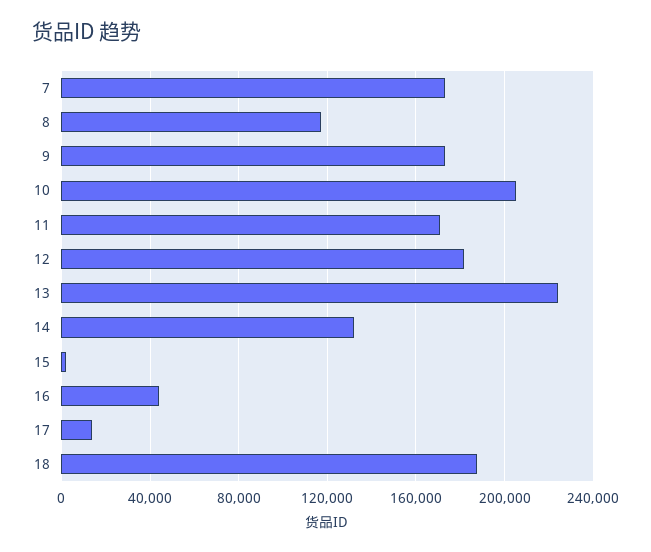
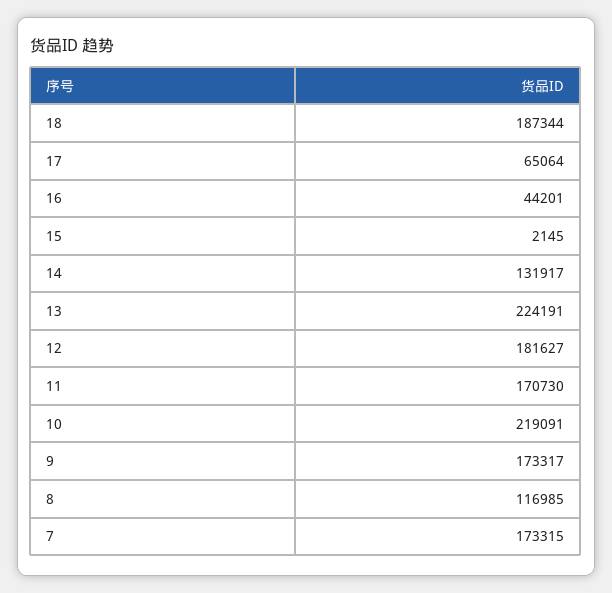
10: 205000 -> 219091
17: 15000 -> 65064

